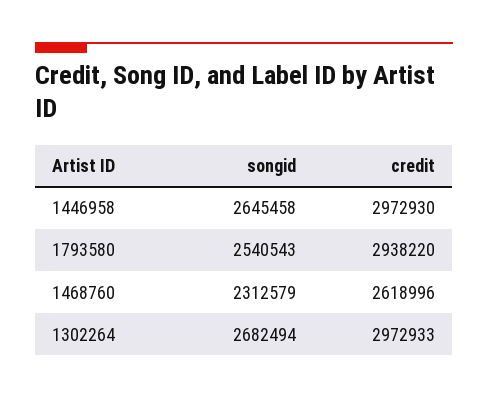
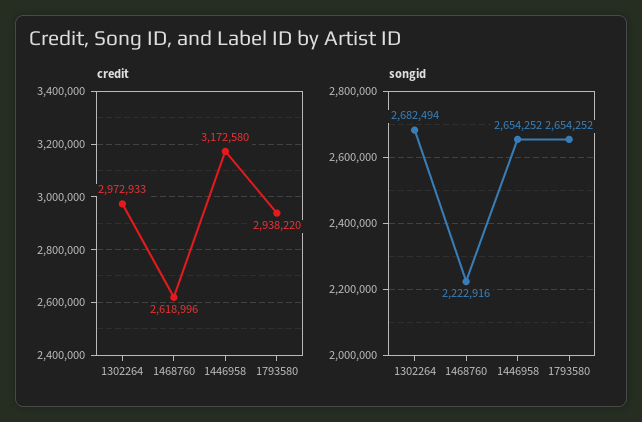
songid, 1446958: 2645458 -> 2654252
credit, 1446958: 2972930 -> 3172580
songid, 1793580: 2540543 -> 2654252
songid, 1468760: 2312579 -> 2222916

